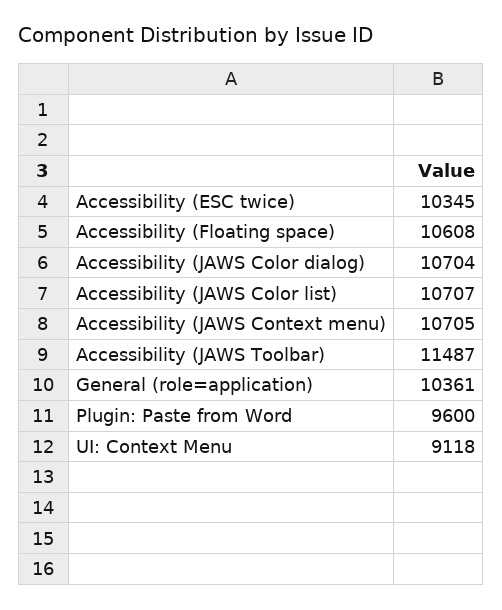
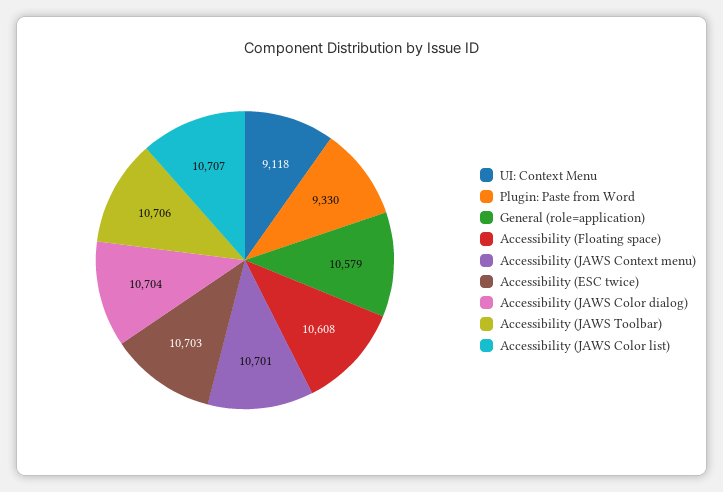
Accessibility (ESC twice): 10345 -> 10703
Accessibility (JAWS Context menu): 10705 -> 10701
Accessibility (JAWS Toolbar): 11487 -> 10706
General (role=application): 10361 -> 10579
Plugin: Paste from Word: 9600 -> 9330

